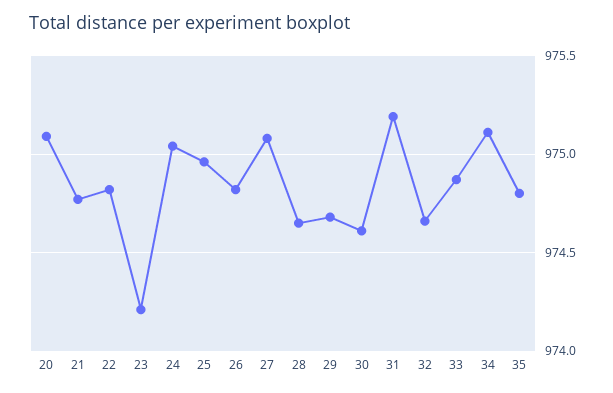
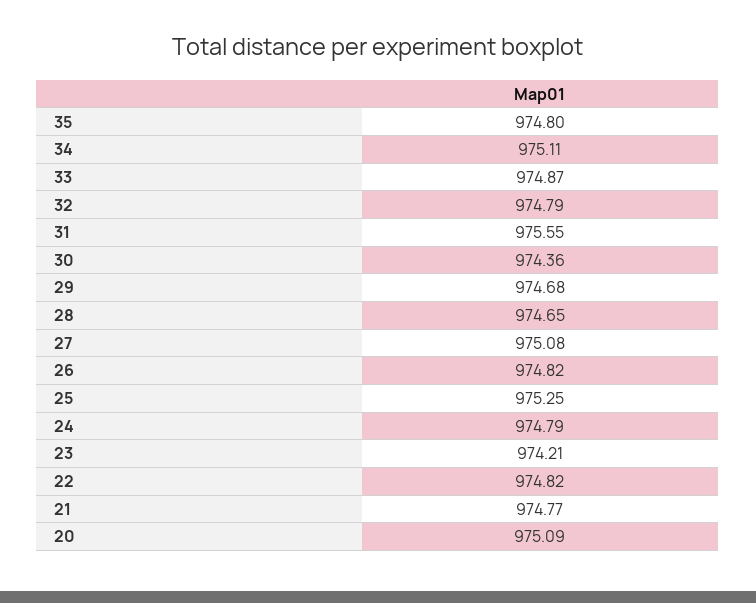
24: 975.05 -> 974.79
25: 974.95 -> 975.25
30: 974.6 -> 974.36
31: 975.2 -> 975.55
32: 974.65 -> 974.79

